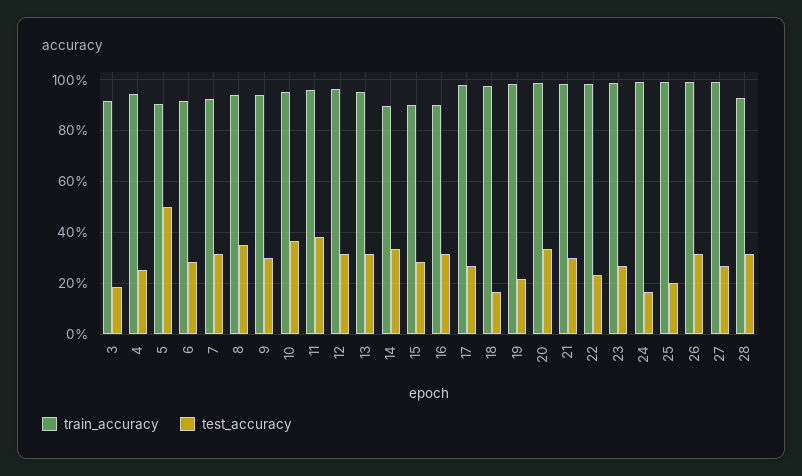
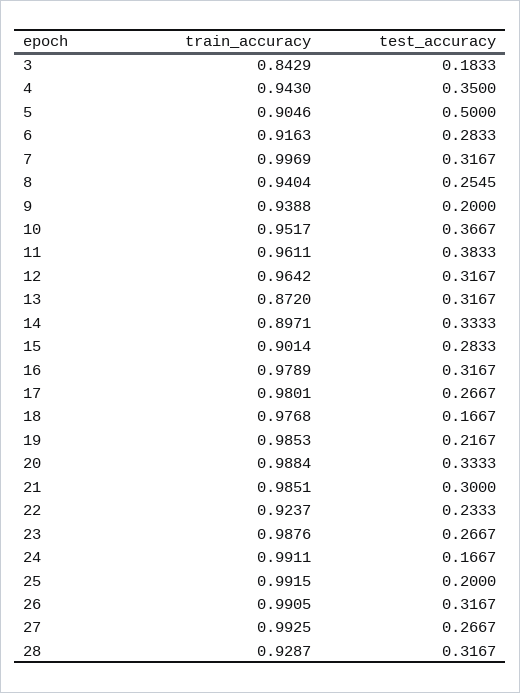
train_accuracy, 3: 0.925 -> 0.8429
test_accuracy, 4: 0.25 -> 0.35
train_accuracy, 7: 0.925 -> 0.9969
test_accuracy, 8: 0.35 -> 0.2545
test_accuracy, 9: 0.3 -> 0.2
train_accuracy, 13: 0.95 -> 0.872
train_accuracy, 16: 0.9 -> 0.9789
train_accuracy, 22: 0.975 -> 0.9237

